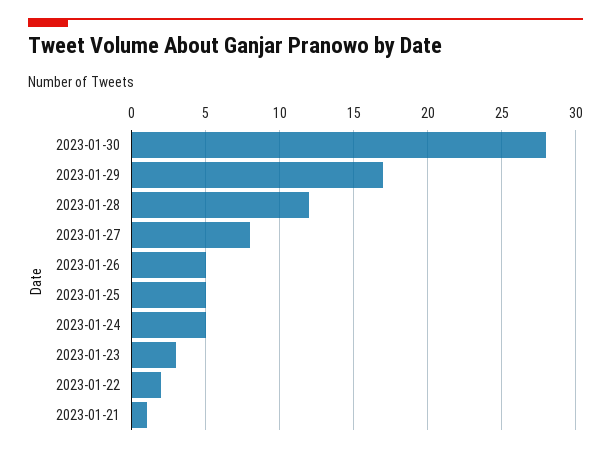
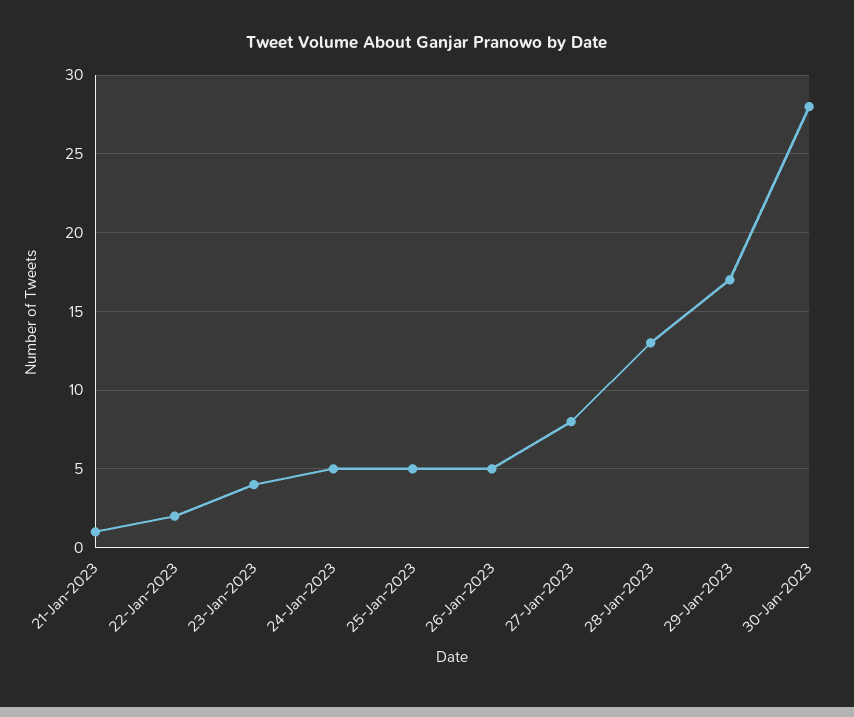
2023-01-28: 12 -> 13
2023-01-23: 3 -> 4

